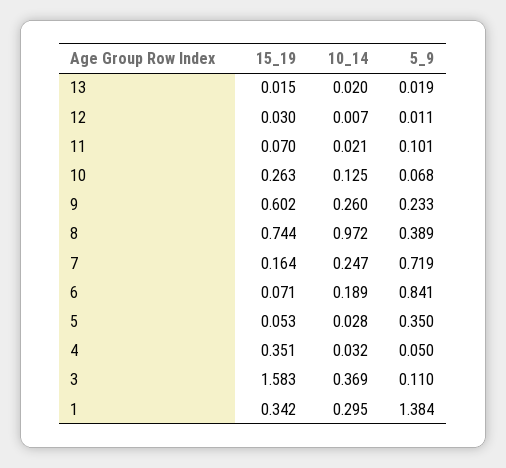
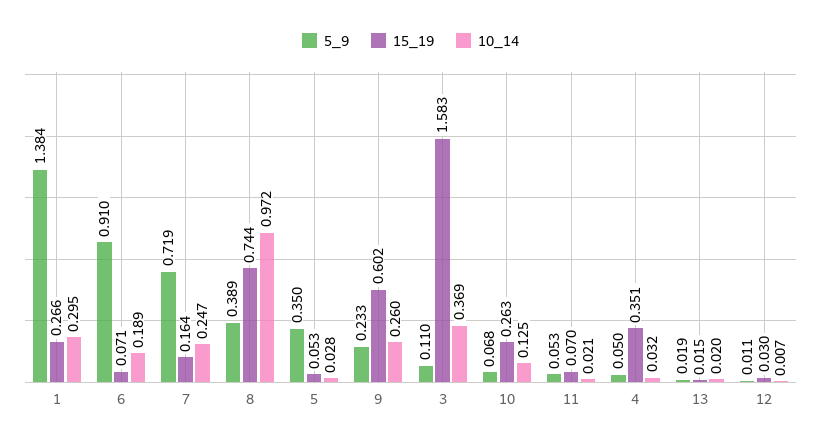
5_9, 11: 0.101 -> 0.053
5_9, 6: 0.841 -> 0.91
15_19, 1: 0.342 -> 0.266

